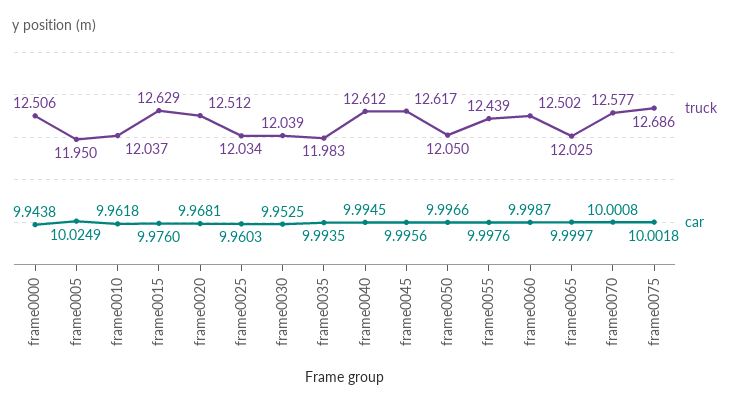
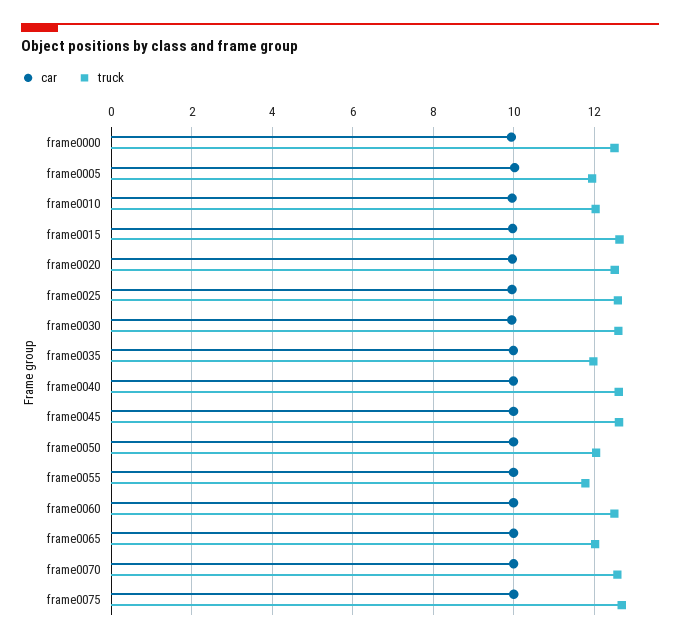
truck, frame0025: 12.034 -> 12.6
truck, frame0030: 12.039 -> 12.6
truck, frame0055: 12.439 -> 11.8

